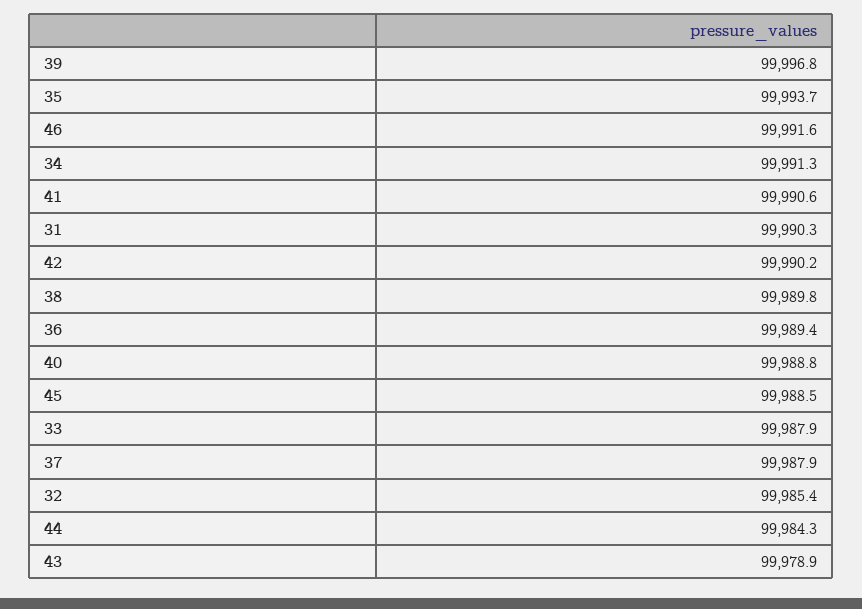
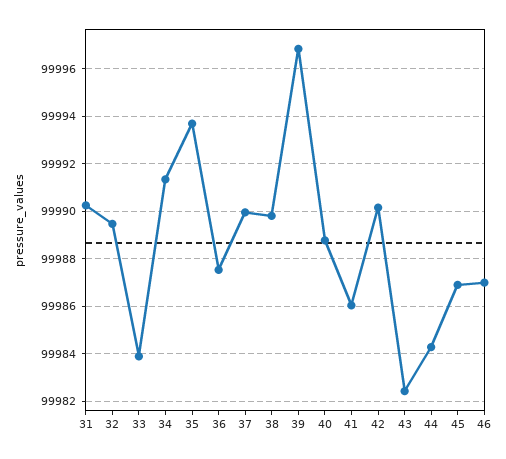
46: 99991.6 -> 99987
41: 99990.6 -> 99986
36: 99989.4 -> 99987.5
45: 99988.5 -> 99987
33: 99987.9 -> 99984
37: 99987.9 -> 99990
32: 99985.4 -> 99989.5
43: 99978.9 -> 99982.5

